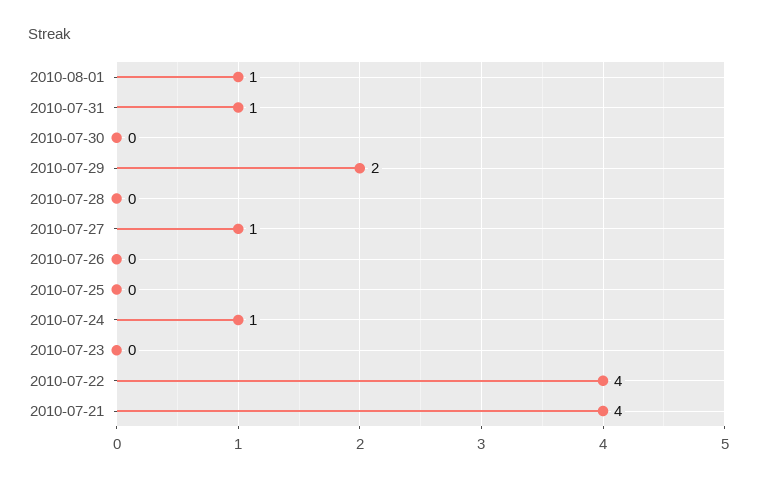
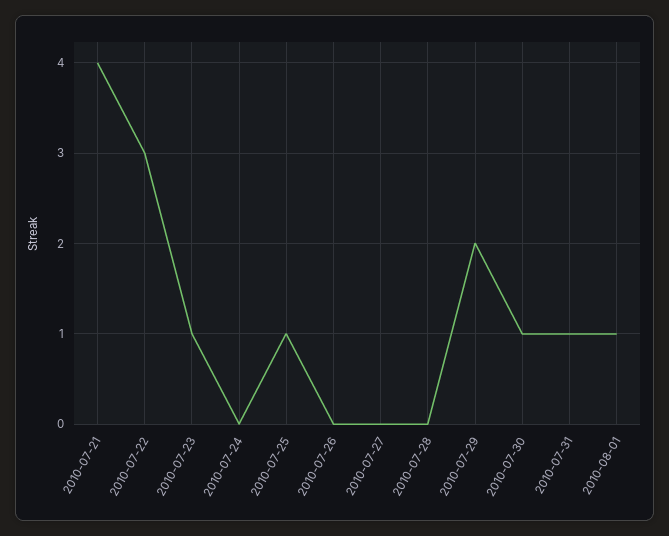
2010-07-30: 0 -> 1
2010-07-27: 1 -> 0
2010-07-25: 0 -> 1
2010-07-24: 1 -> 0
2010-07-23: 0 -> 1
2010-07-22: 4 -> 3

